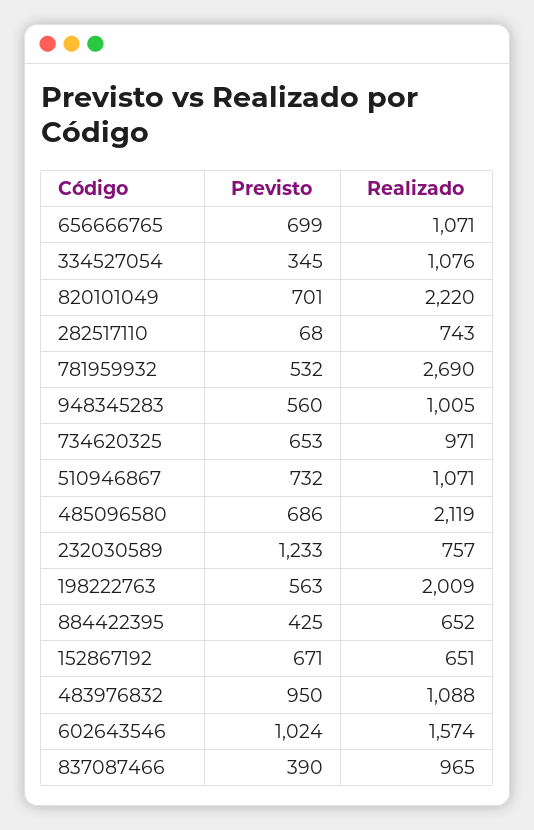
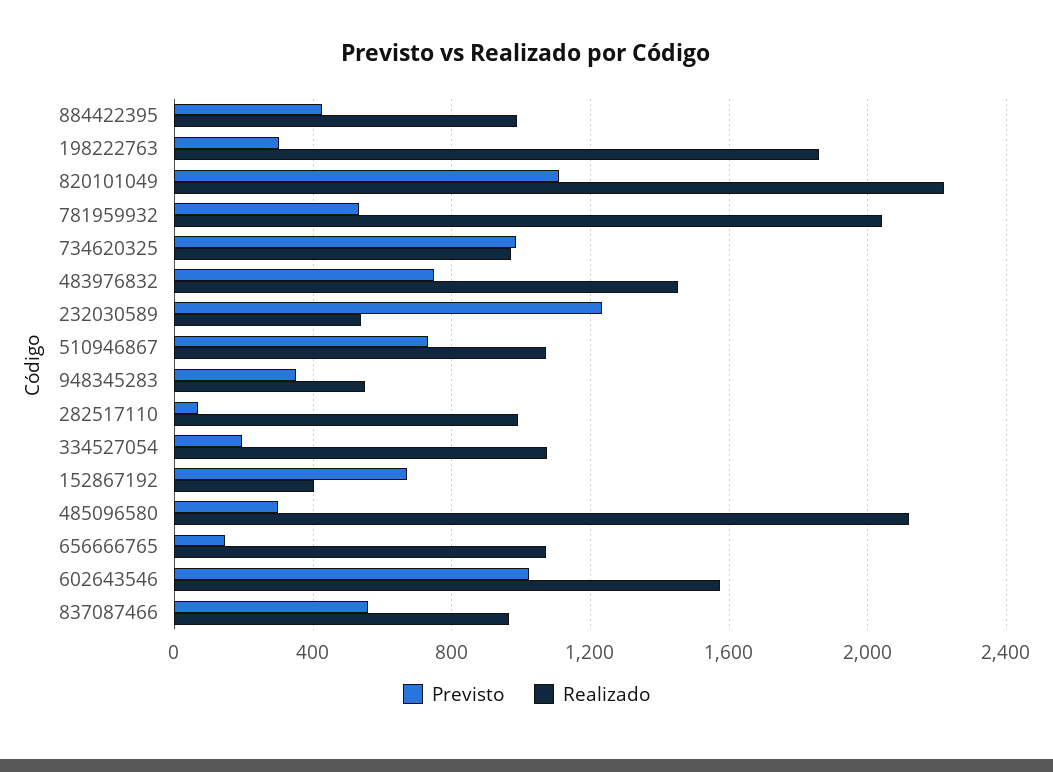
Previsto, 656666765: 699 -> 150
Previsto, 334527054: 345 -> 200
Previsto, 820101049: 701 -> 1100
Realizado, 282517110: 743 -> 1000
Realizado, 781959932: 2690 -> 2050
Previsto, 948345283: 560 -> 350
Realizado, 948345283: 1005 -> 550
Previsto, 734620325: 653 -> 1000
Previsto, 485096580: 686 -> 300
Realizado, 232030589: 757 -> 550
Previsto, 198222763: 563 -> 300
Realizado, 198222763: 2009 -> 1850
Realizado, 884422395: 652 -> 1000
Realizado, 152867192: 651 -> 400
Previsto, 483976832: 950 -> 750
Realizado, 483976832: 1088 -> 1450
Previsto, 837087466: 390 -> 550

